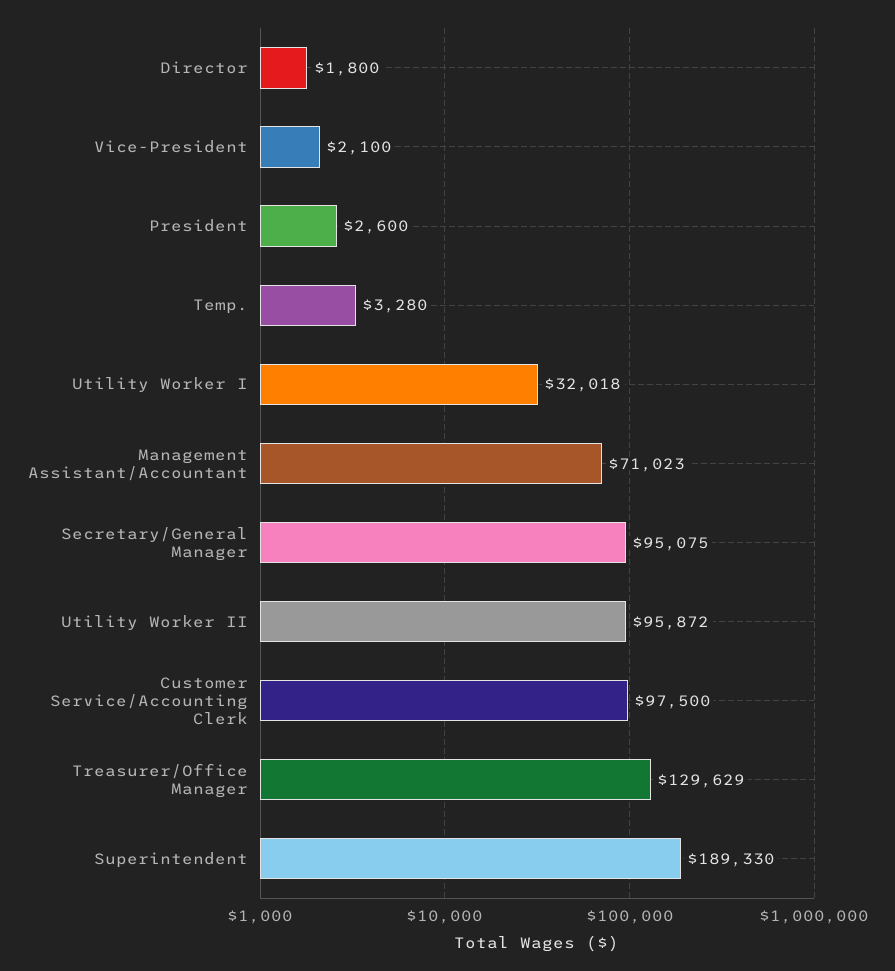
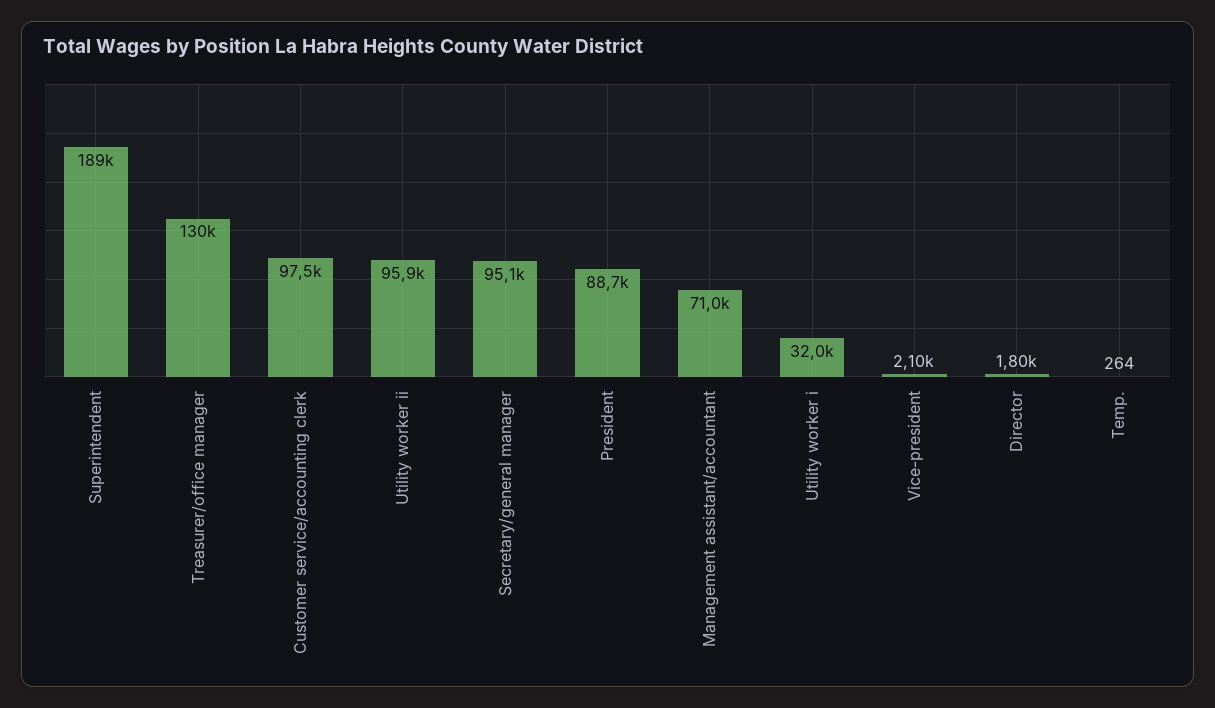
President: 2600 -> 88700
Temp.: 3280 -> 264

